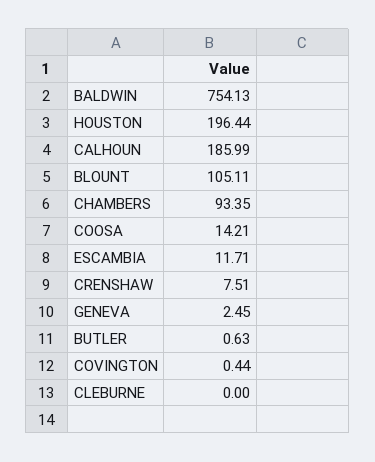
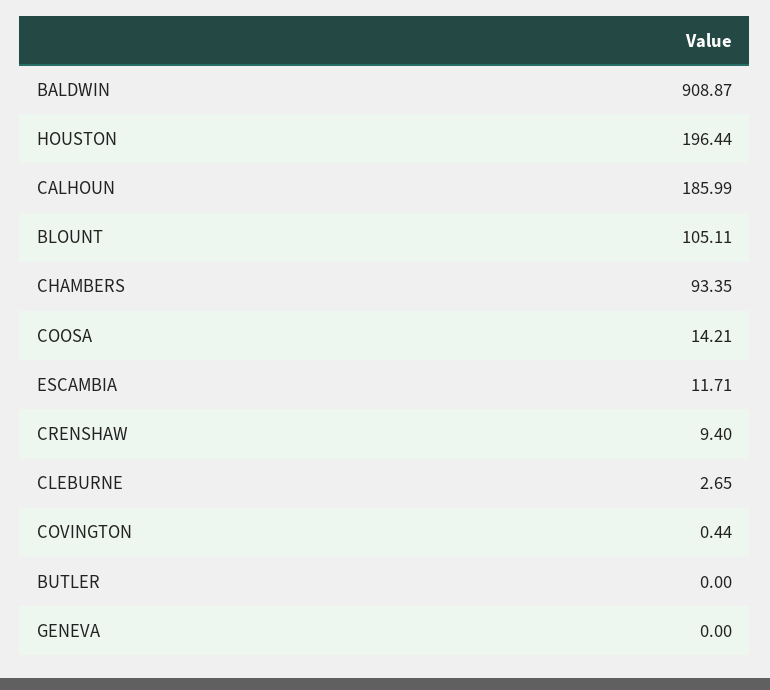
BALDWIN: 754.13 -> 908.87
CRENSHAW: 7.51 -> 9.4
GENEVA: 2.45 -> 0
BUTLER: 0.63 -> 0
CLEBURNE: 0 -> 2.65

